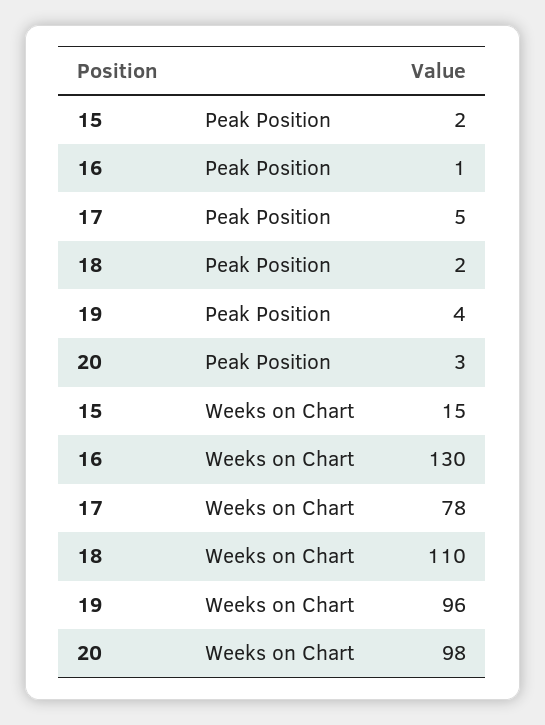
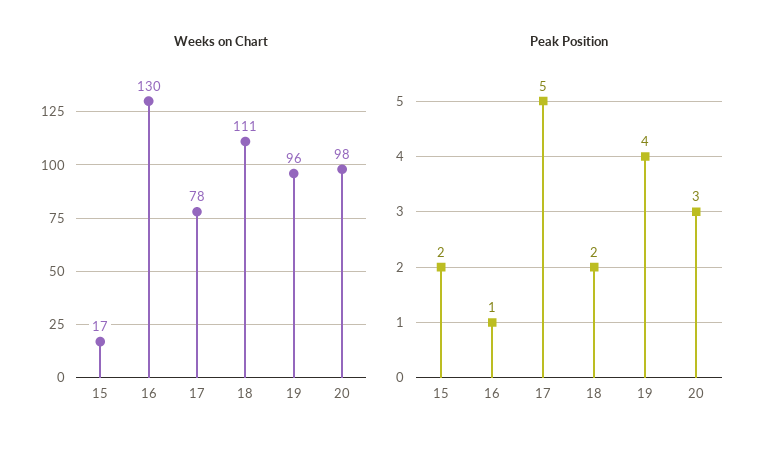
Weeks on Chart, 15: 15 -> 17
Weeks on Chart, 18: 110 -> 111

